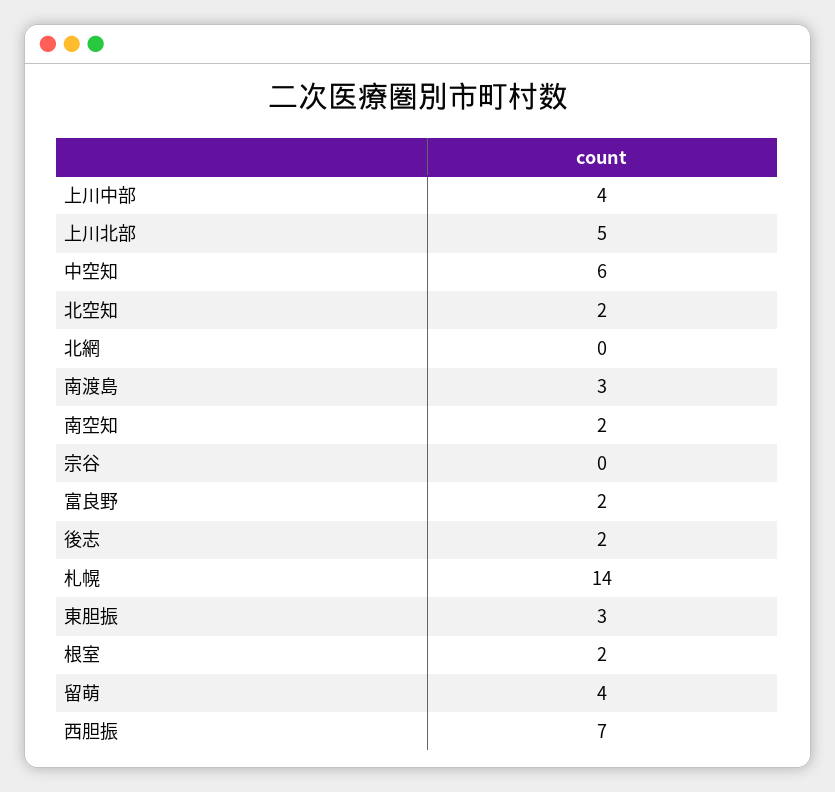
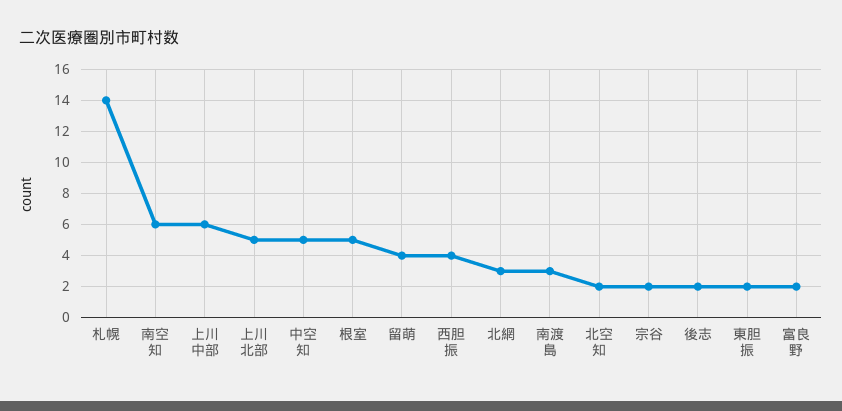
上川中部: 4 -> 6
中空知: 6 -> 5
北網: 0 -> 3
南空知: 2 -> 6
宗谷: 0 -> 2
東胆振: 3 -> 2
根室: 2 -> 5
西胆振: 7 -> 4

